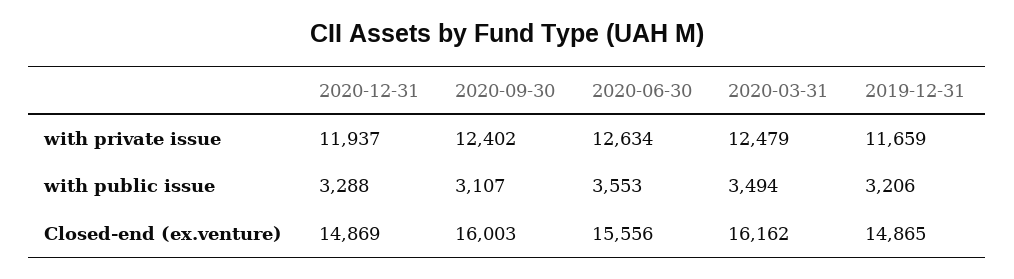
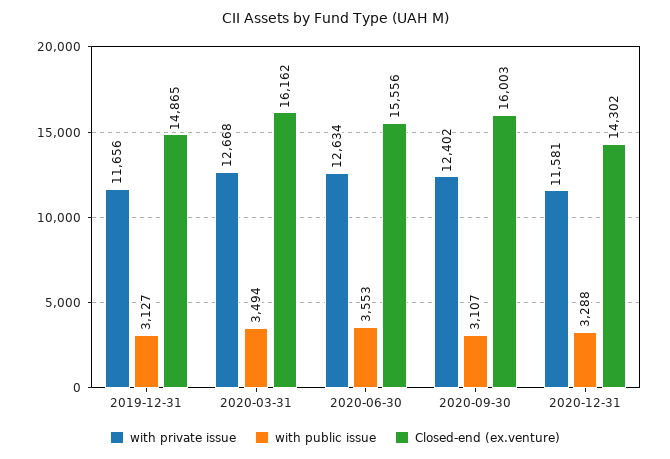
with private issue, 2020-12-31: 11937 -> 11581
with private issue, 2020-03-31: 12479 -> 12668
with private issue, 2019-12-31: 11659 -> 11656
with public issue, 2019-12-31: 3206 -> 3127
Closed-end (ex.venture), 2020-12-31: 14869 -> 14302

